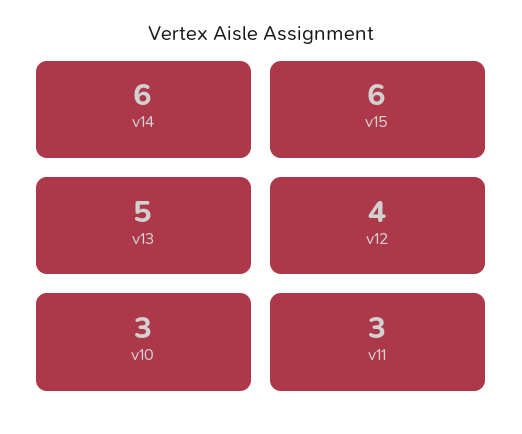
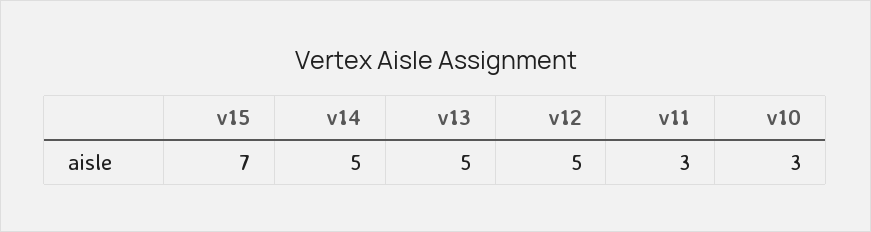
v14: 6 -> 5
v15: 6 -> 7
v12: 4 -> 5

